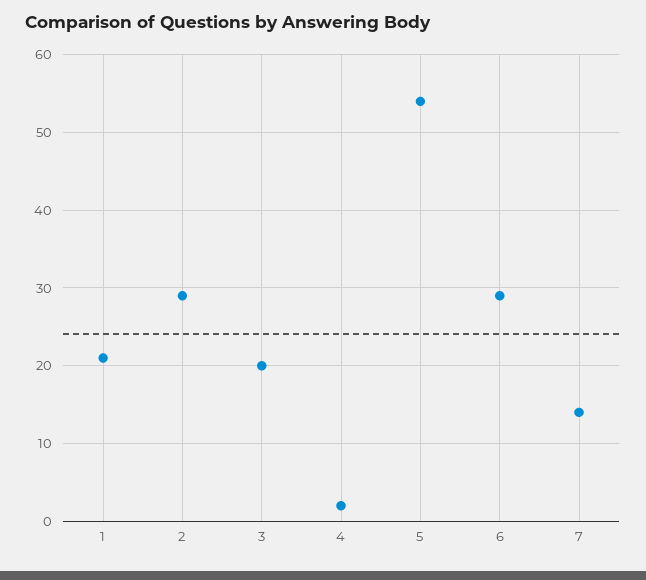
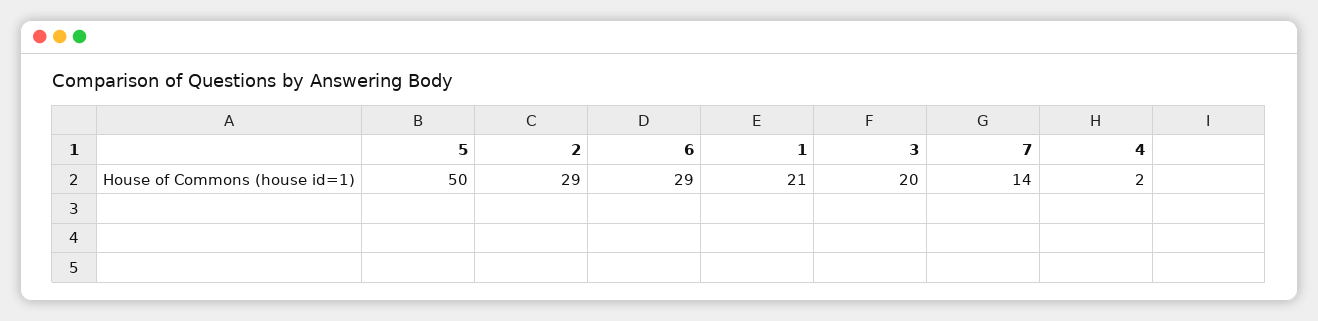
5: 54 -> 50

